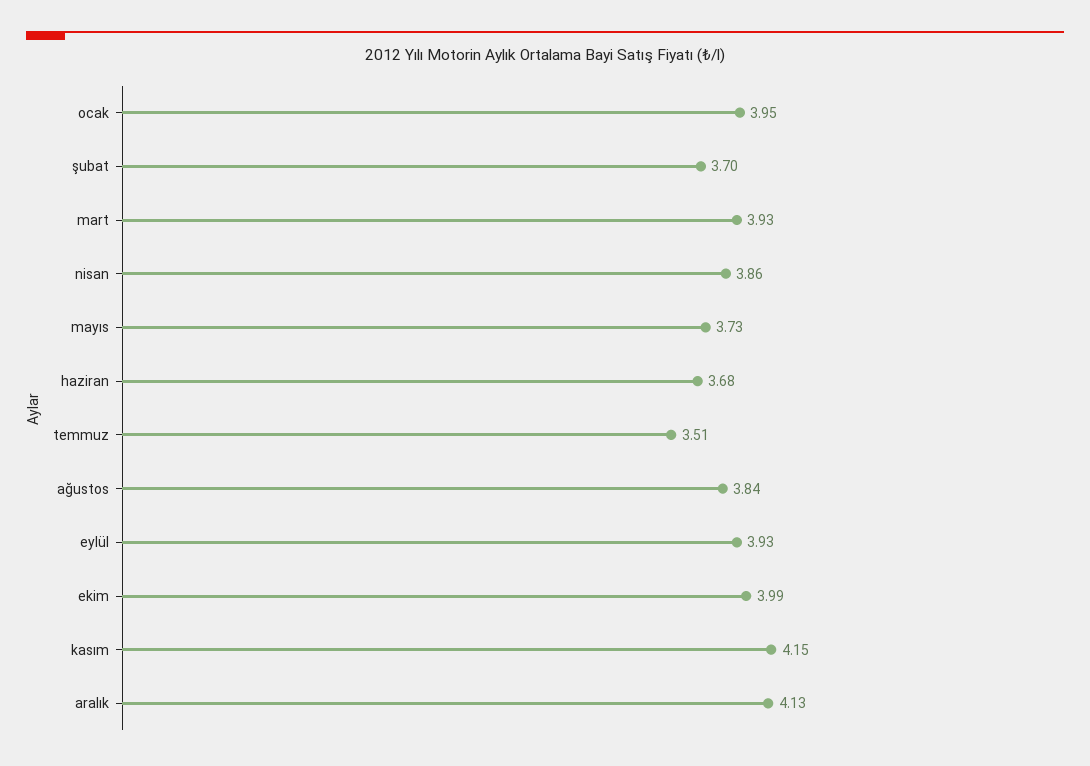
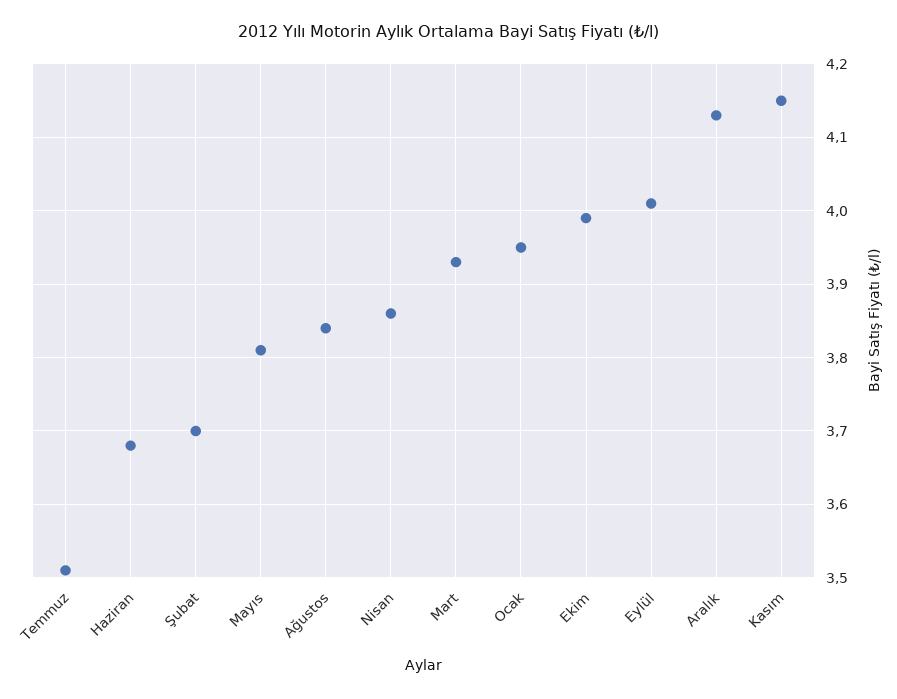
mayıs: 3.73 -> 3.81
eylül: 3.93 -> 4.01

